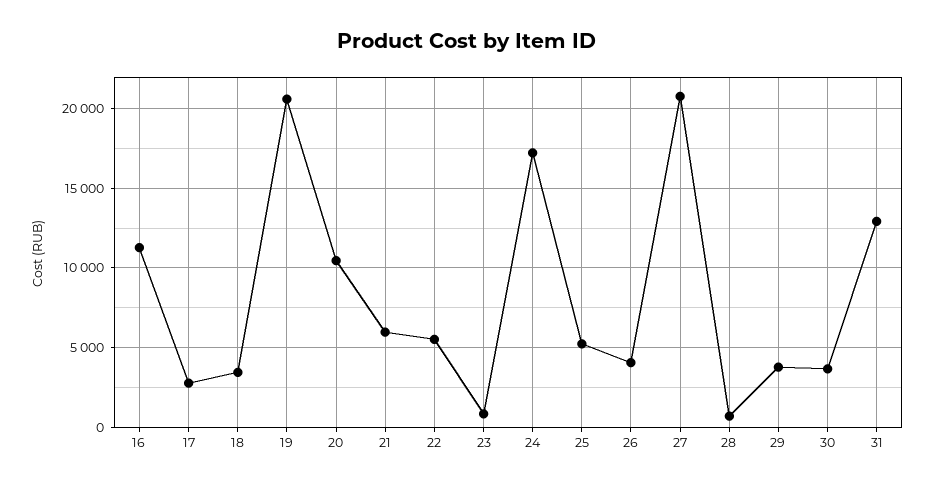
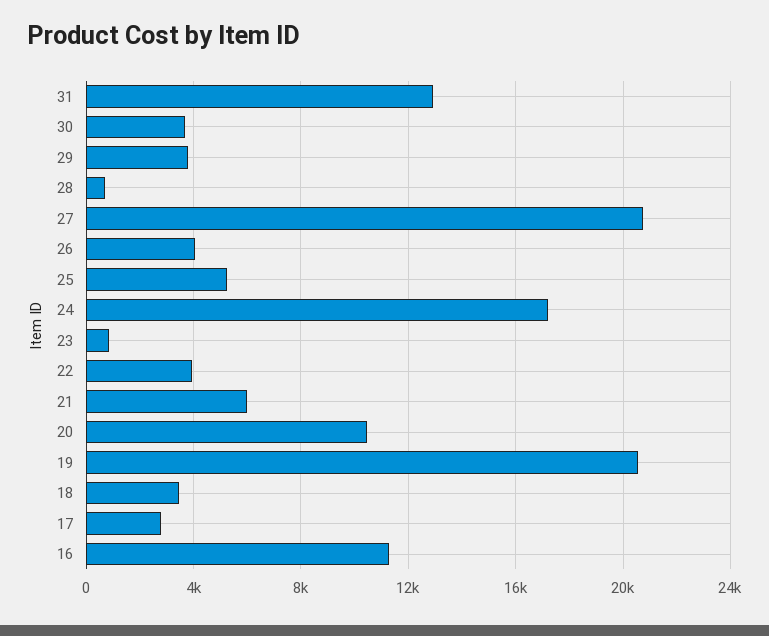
22: 5500 -> 4000

